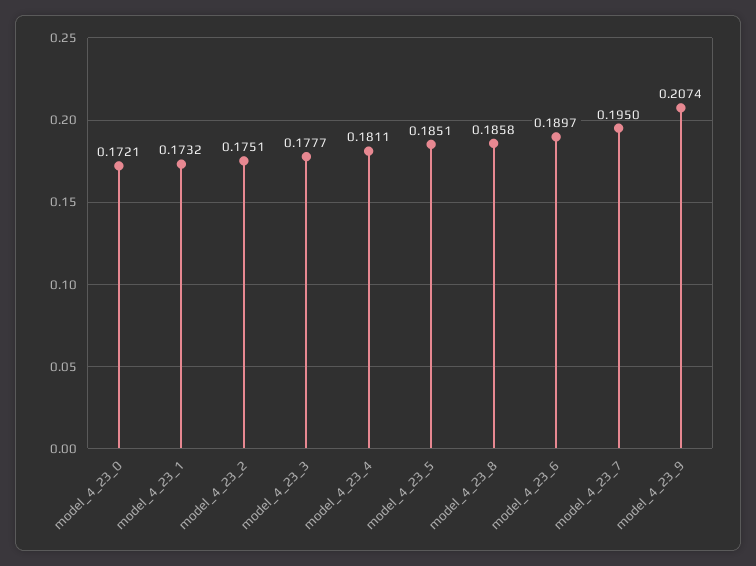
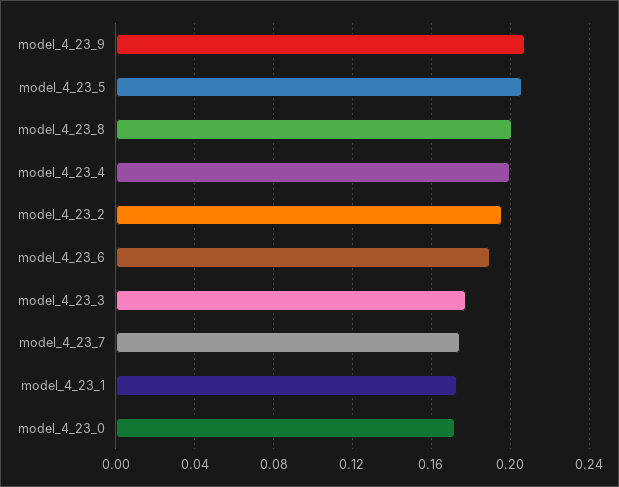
model_4_23_2: 0.1751 -> 0.195
model_4_23_4: 0.1811 -> 0.2
model_4_23_5: 0.1851 -> 0.205
model_4_23_8: 0.1858 -> 0.2
model_4_23_7: 0.195 -> 0.175

